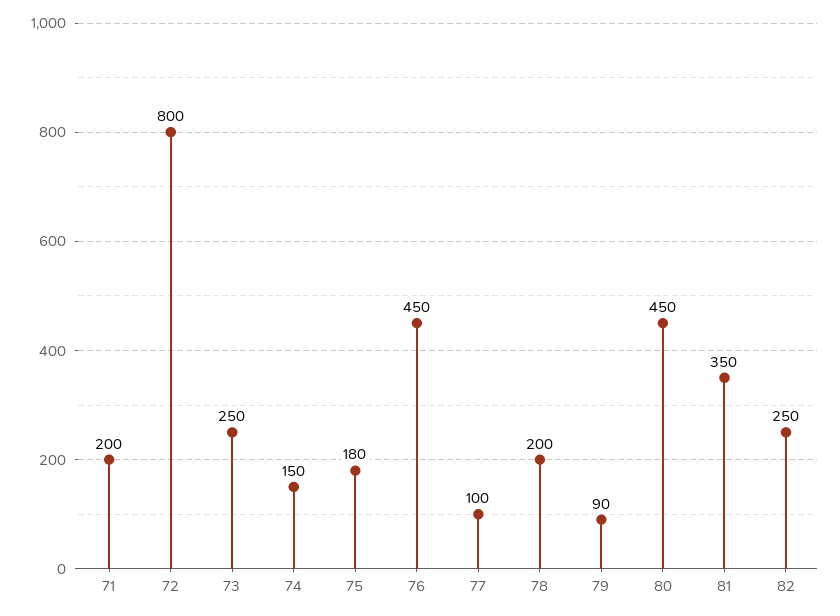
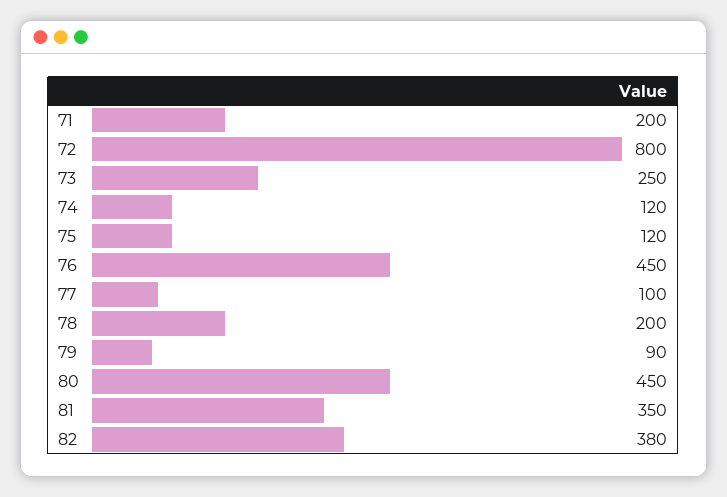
74: 150 -> 120
75: 180 -> 120
82: 250 -> 380

